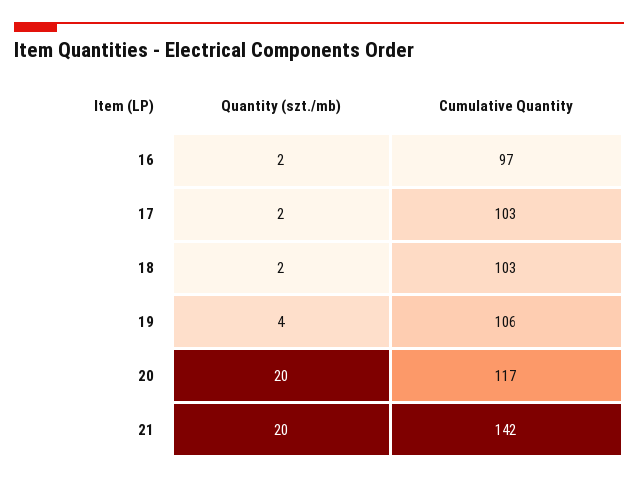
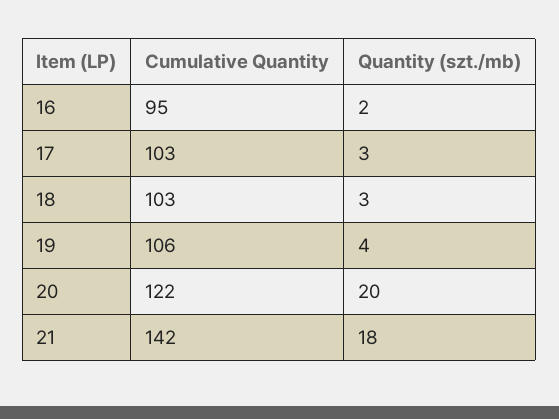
Cumulative Quantity, 16: 97 -> 95
Quantity (szt./mb), 17: 2 -> 3
Quantity (szt./mb), 18: 2 -> 3
Cumulative Quantity, 20: 117 -> 122
Quantity (szt./mb), 21: 20 -> 18

